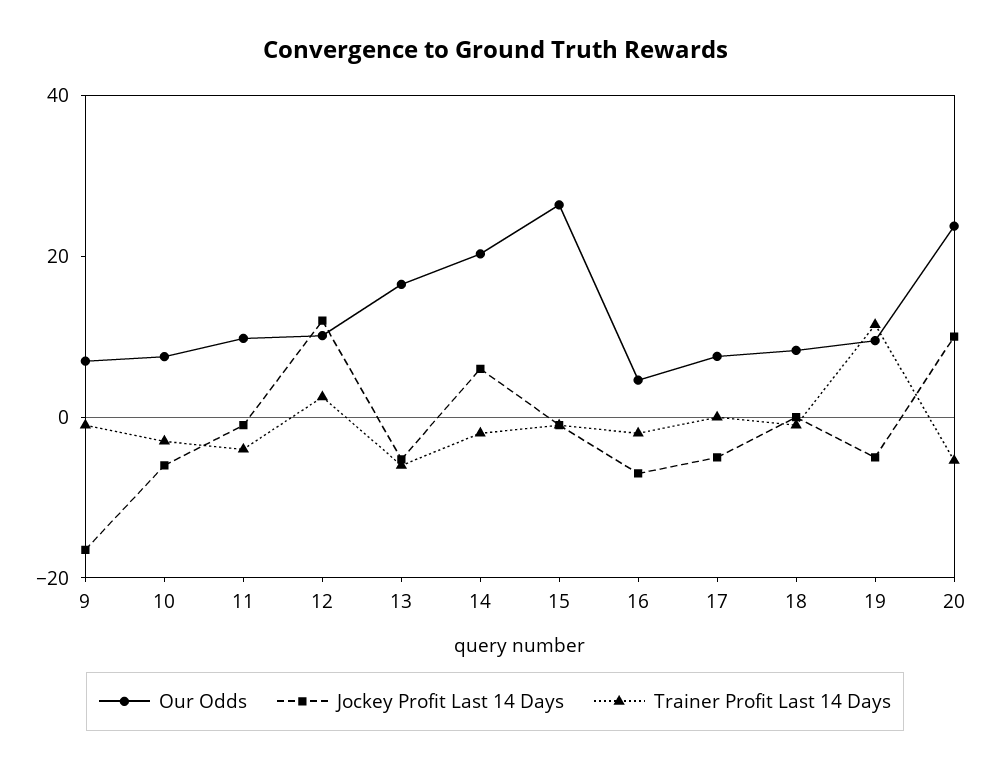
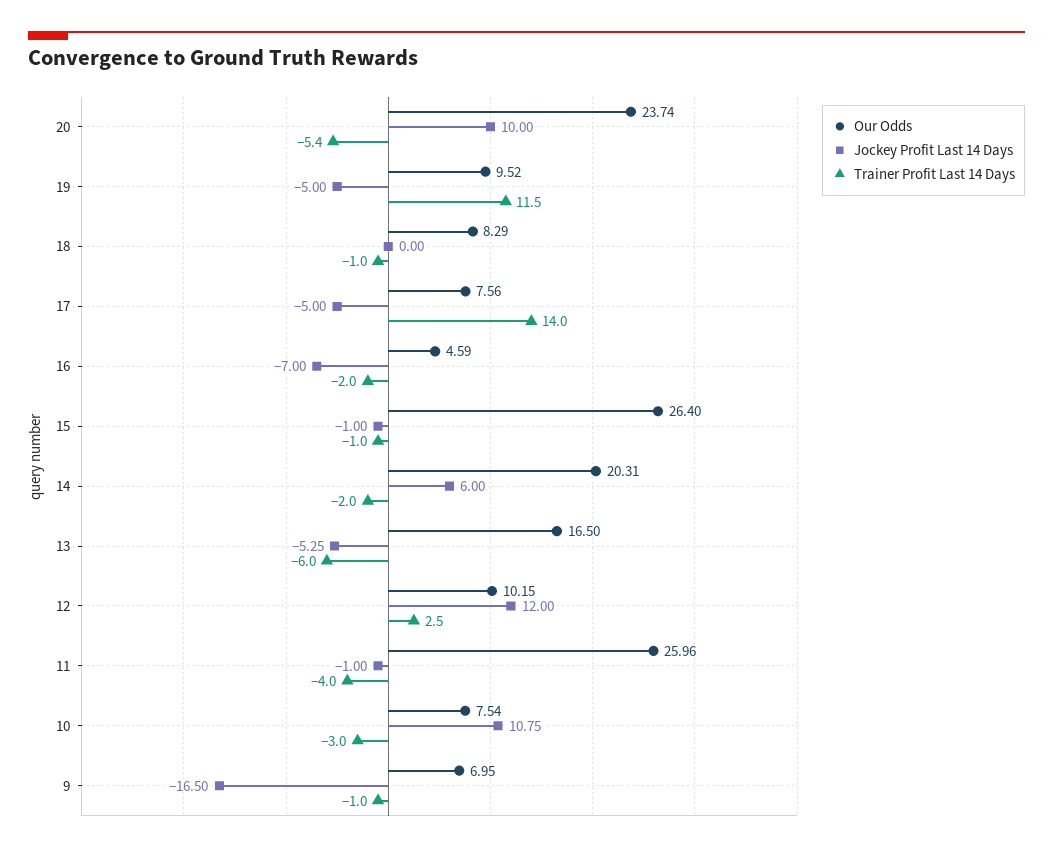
Jockey Profit Last 14 Days, 10: -5 -> 10.75
Our Odds, 11: 10 -> 25.96
Trainer Profit Last 14 Days, 17: 0 -> 14

